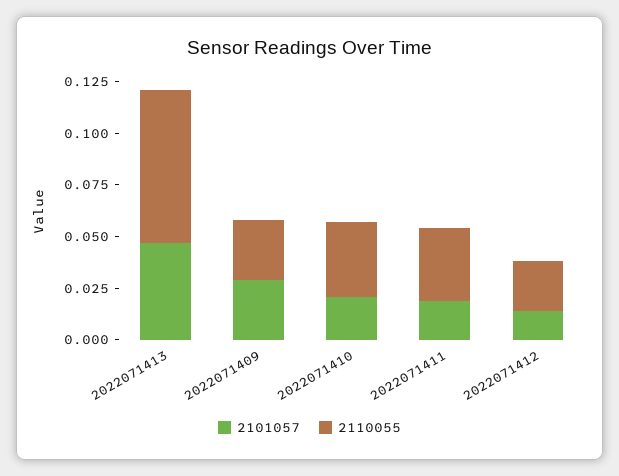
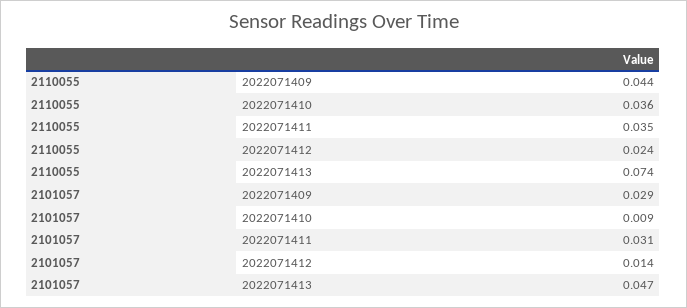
2110055, 2022071409: 0.03 -> 0.044
2101057, 2022071410: 0.02 -> 0.009
2101057, 2022071411: 0.02 -> 0.031

